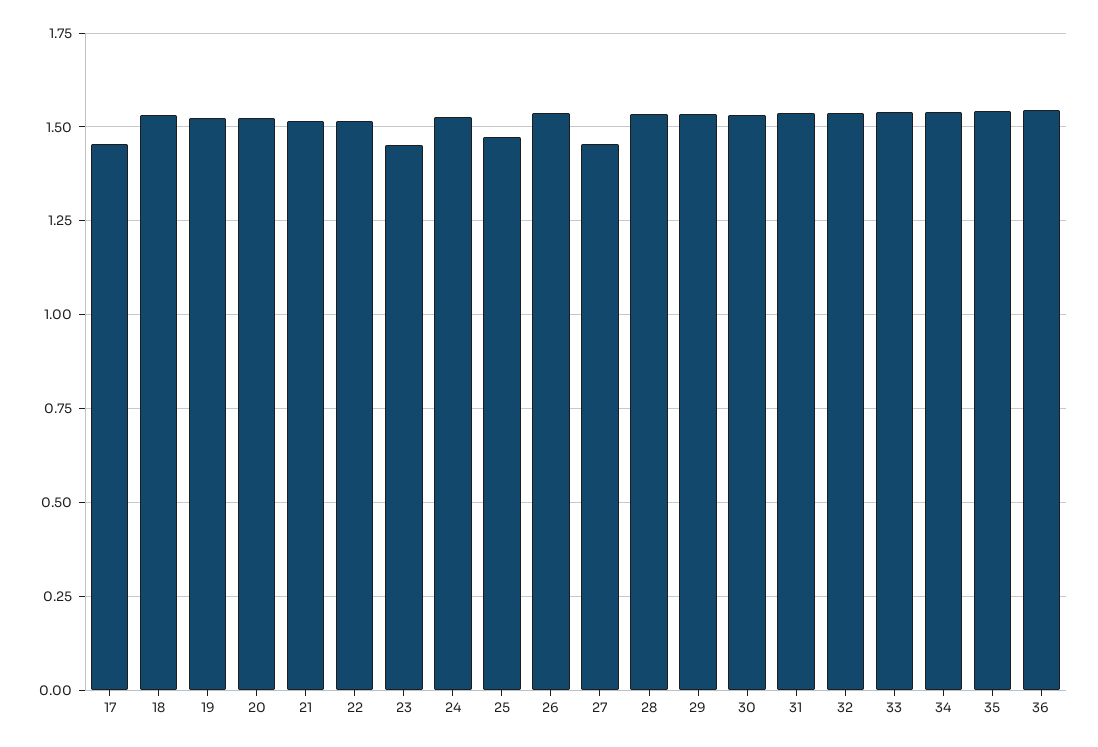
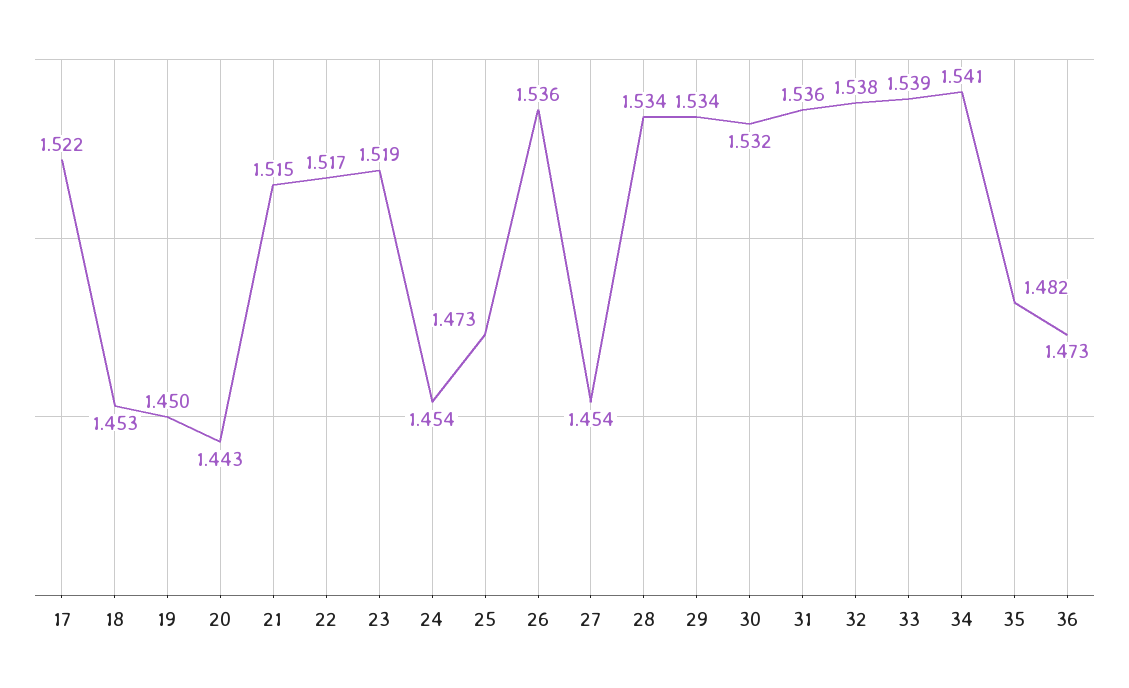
17: 1.45 -> 1.522
18: 1.525 -> 1.453
19: 1.525 -> 1.45
20: 1.525 -> 1.443
23: 1.45 -> 1.519
24: 1.525 -> 1.454
35: 1.55 -> 1.482
36: 1.55 -> 1.473

